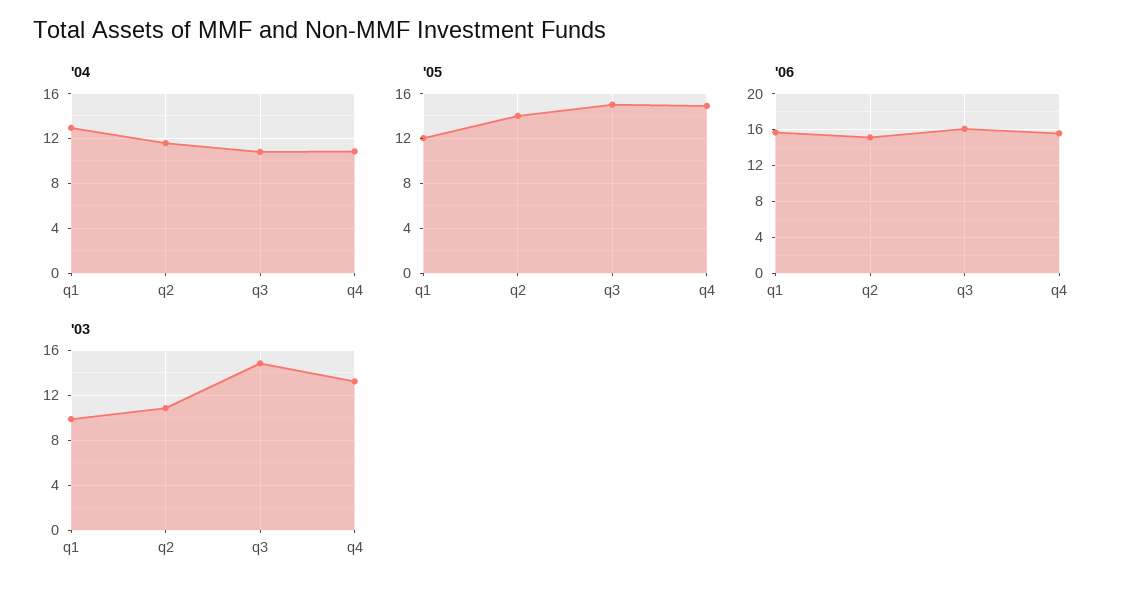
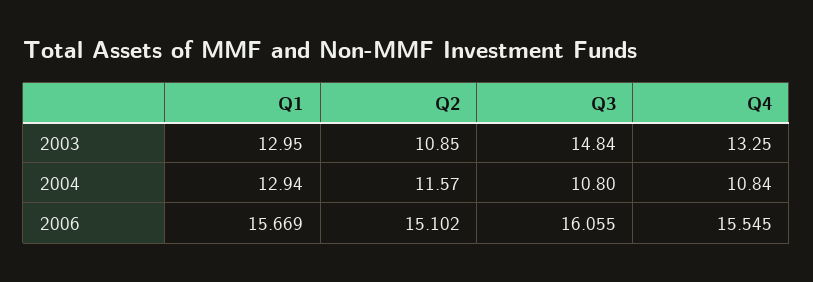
'05, q1: 12 -> none
'05, q2: 14 -> none
'05, q3: 15 -> none
'05, q4: 15 -> none
'03, q1: 10 -> 12.95

